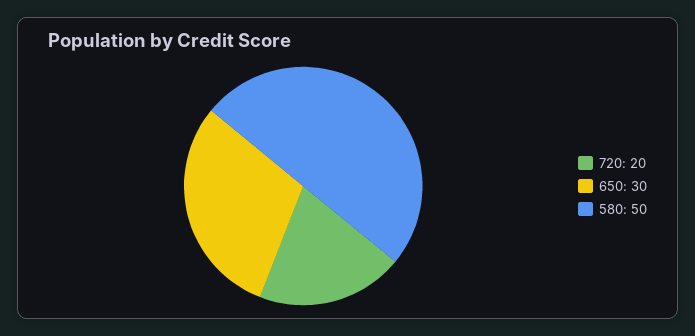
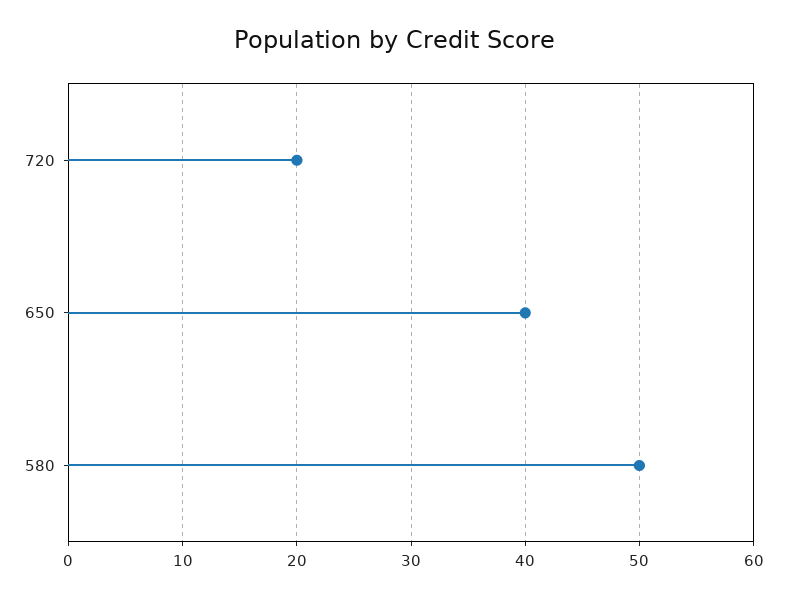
650: 30 -> 40

